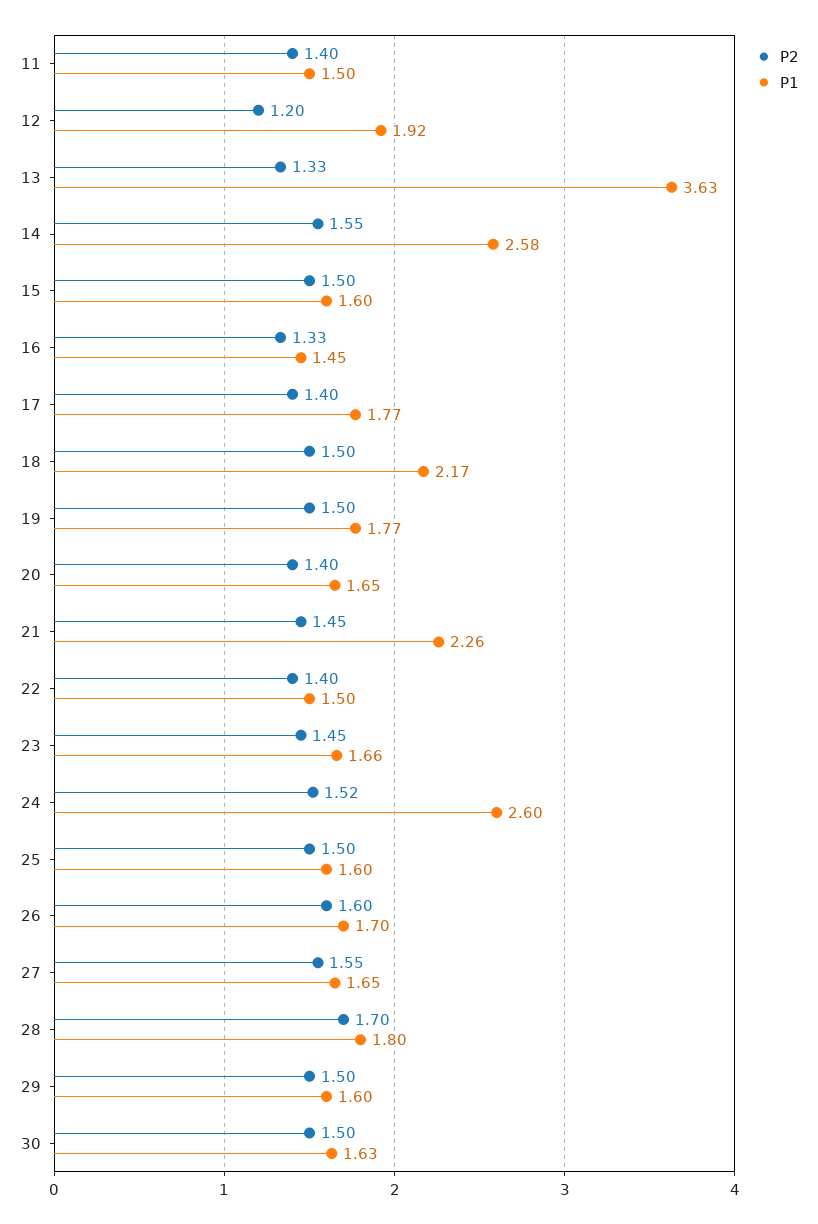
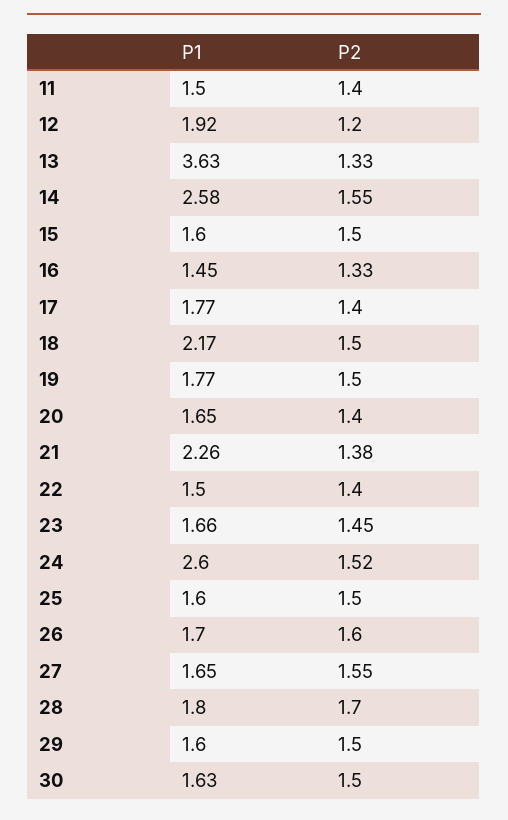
P2, 21: 1.45 -> 1.38

